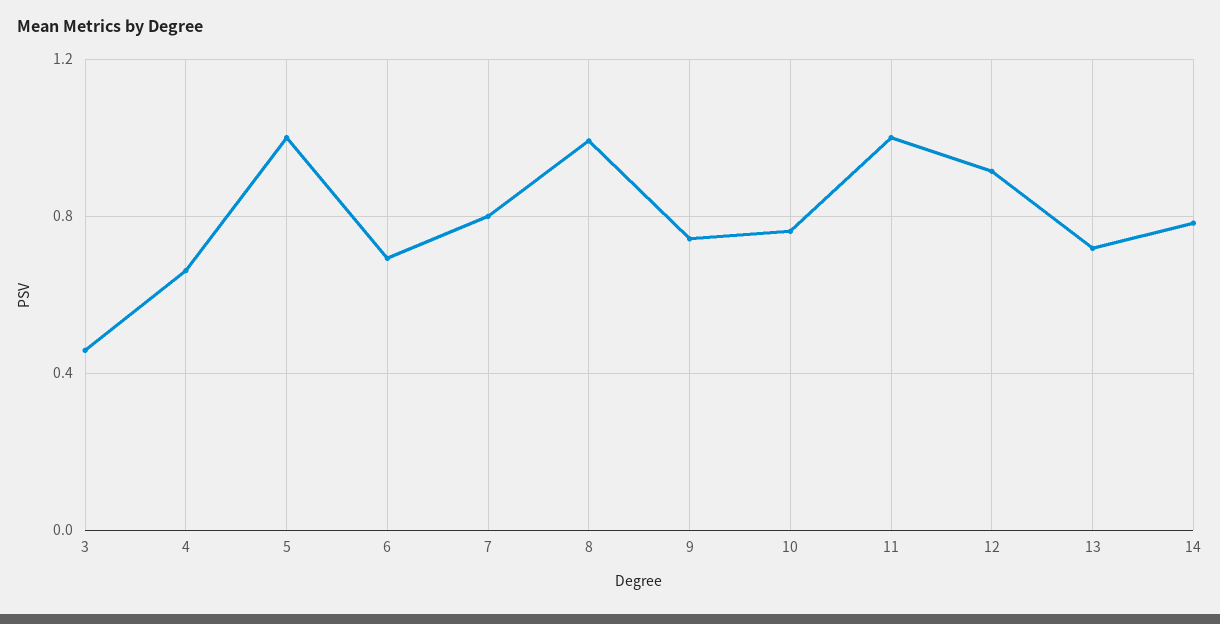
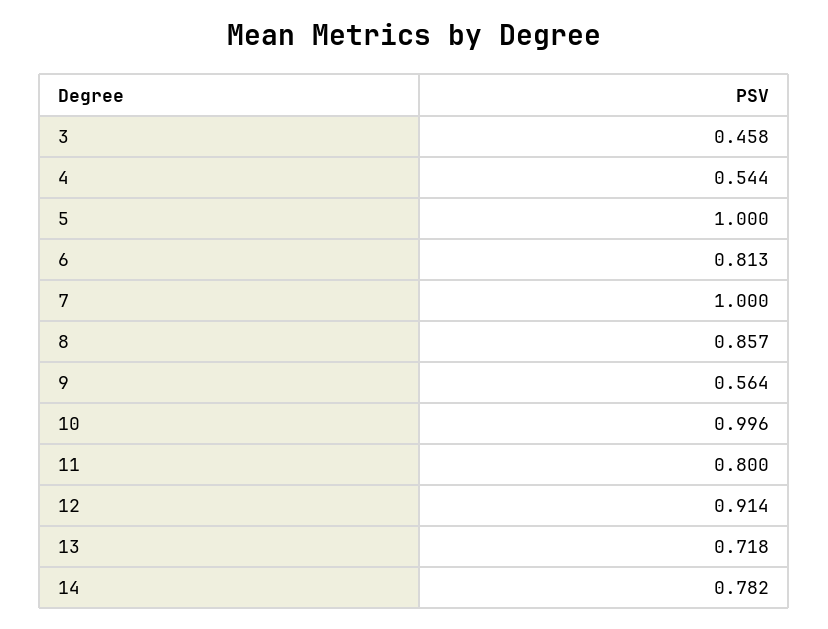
4: 0.65 -> 0.544
6: 0.7 -> 0.813
7: 0.8 -> 1
8: 1 -> 0.857
9: 0.75 -> 0.564
10: 0.75 -> 0.996
11: 1 -> 0.8

